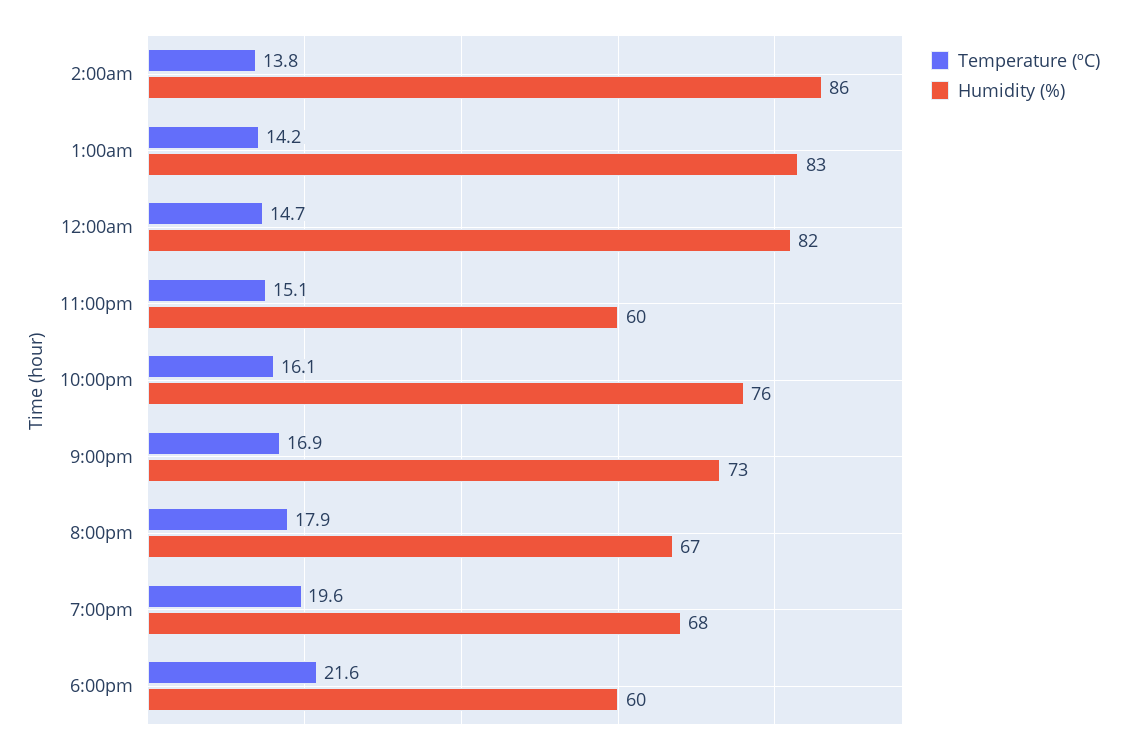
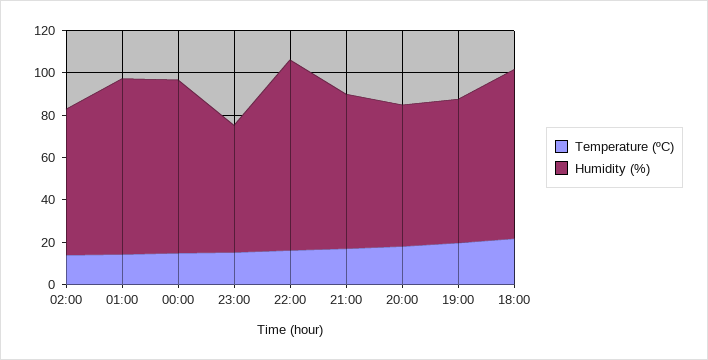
Humidity (%), 2:00am: 86 -> 70
Humidity (%), 10:00pm: 76 -> 90
Humidity (%), 6:00pm: 60 -> 80

